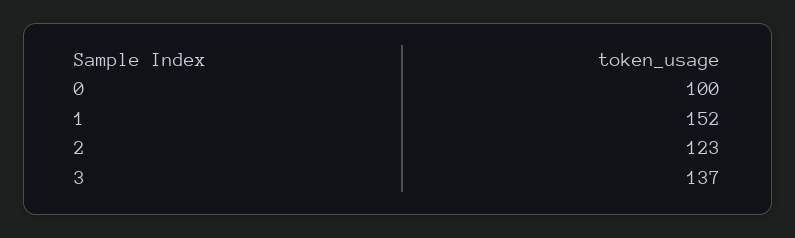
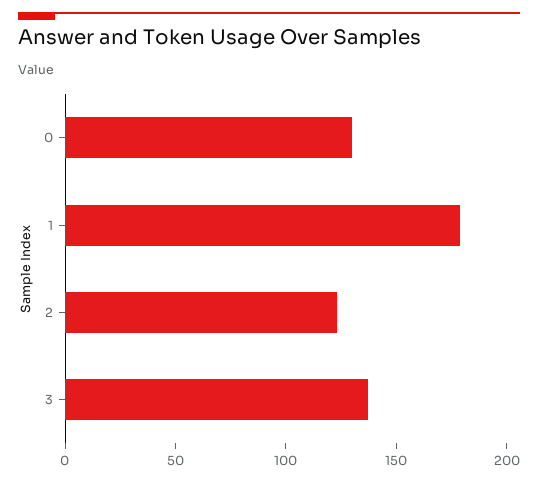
0: 100 -> 130
1: 152 -> 180

